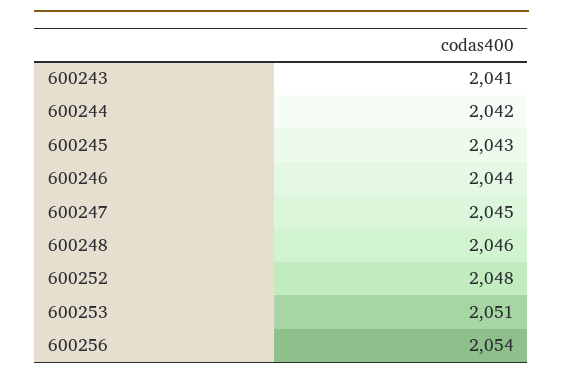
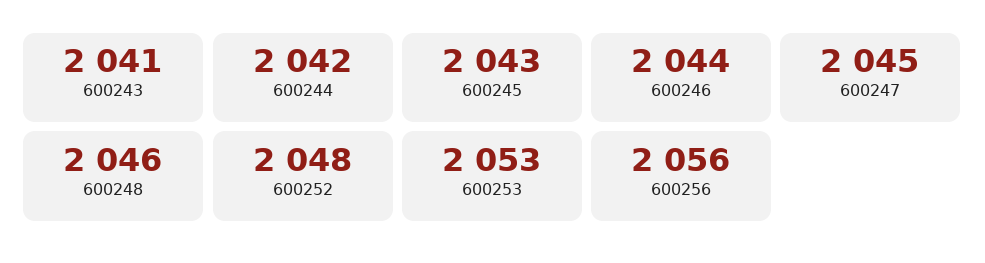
600253: 2051 -> 2053
600256: 2054 -> 2056

